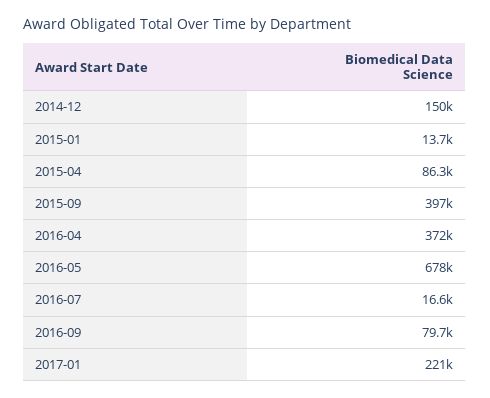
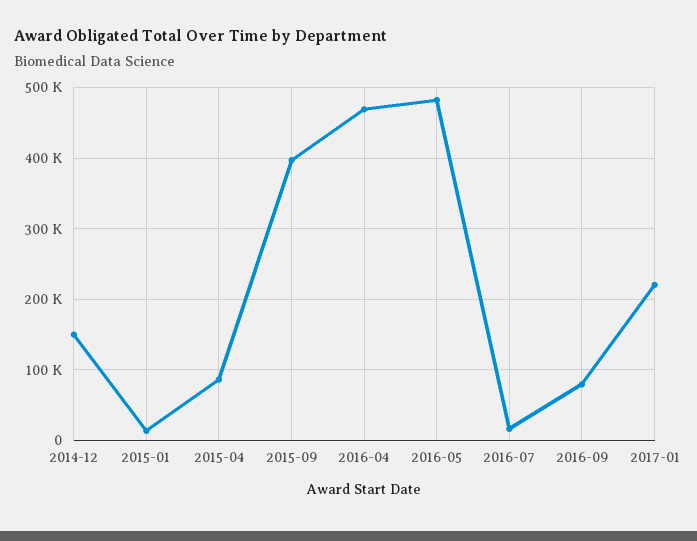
2016-04: 372000 -> 470000
2016-05: 678000 -> 480000

